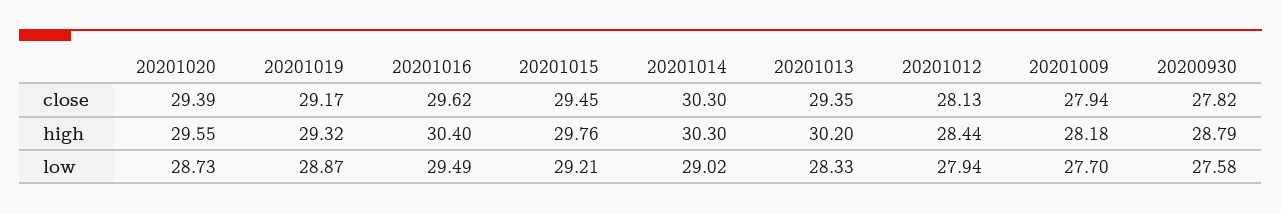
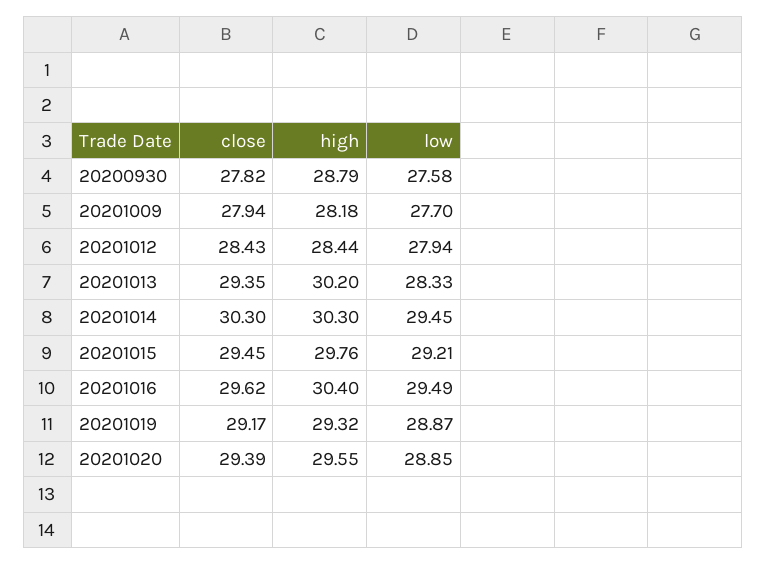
20201012, close: 28.13 -> 28.43
20201020, low: 28.73 -> 28.85
20201014, low: 29.02 -> 29.45

